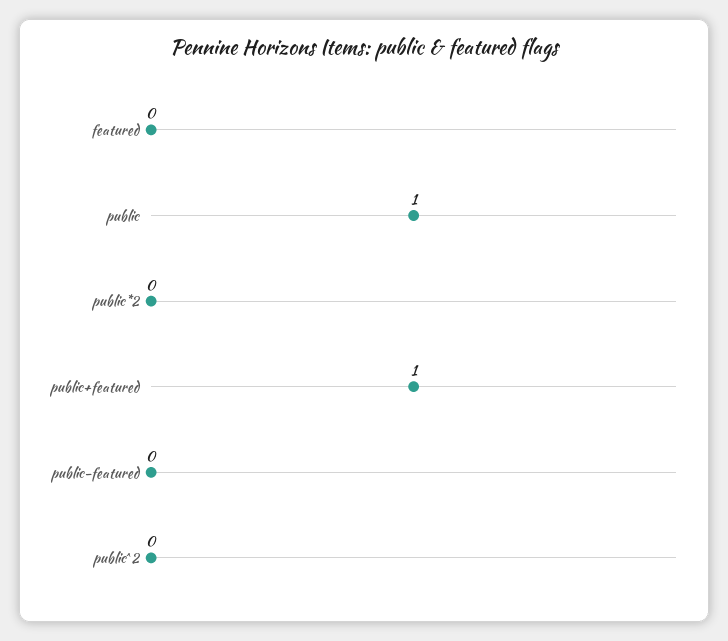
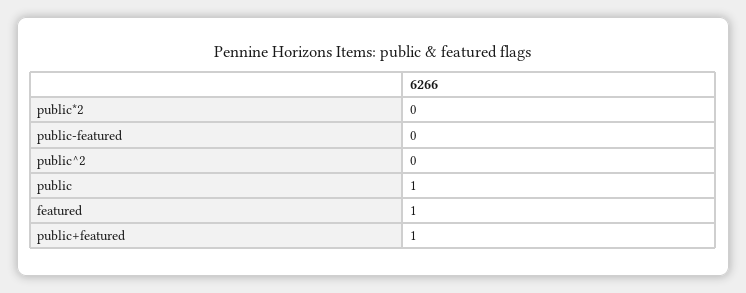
featured: 0 -> 1

